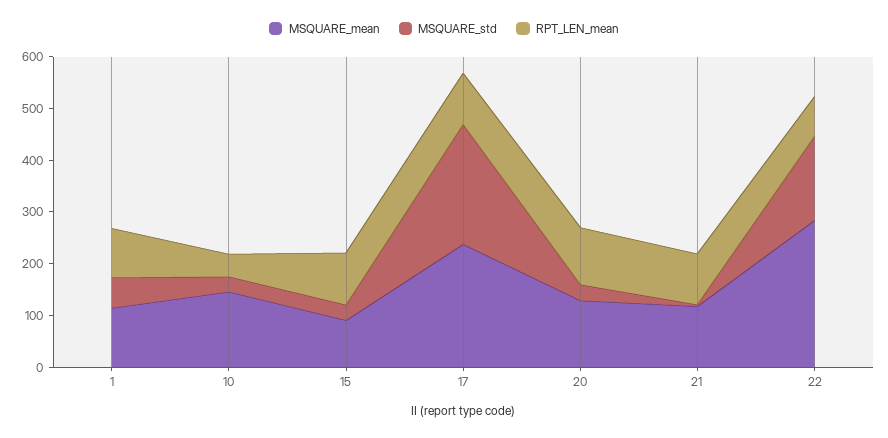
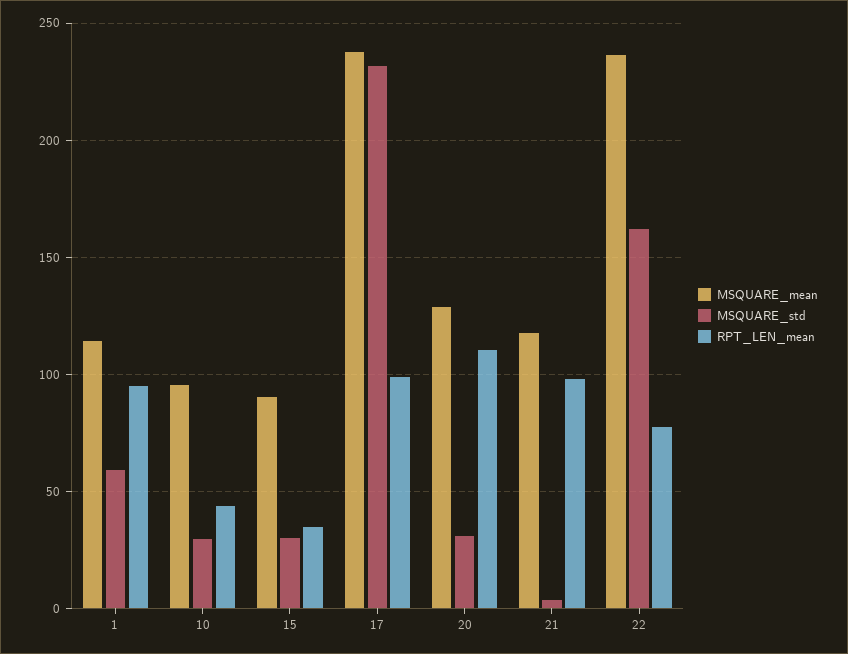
MSQUARE_mean, 10: 140 -> 95
RPT_LEN_mean, 15: 100 -> 35
MSQUARE_mean, 22: 280 -> 235

